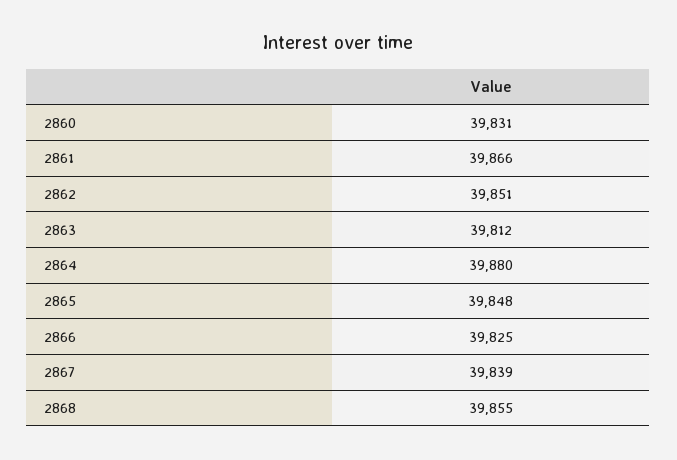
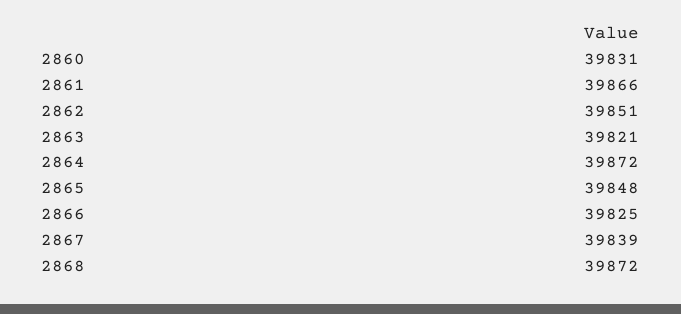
2863: 39812 -> 39821
2864: 39880 -> 39872
2868: 39855 -> 39872

